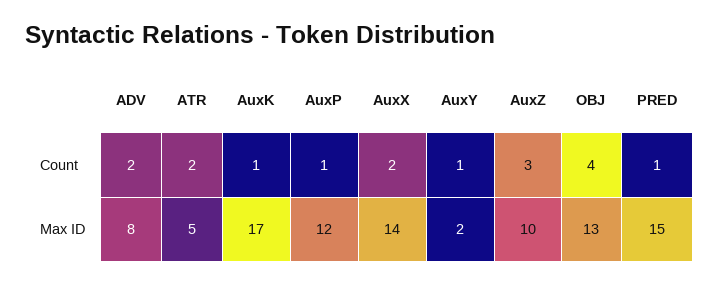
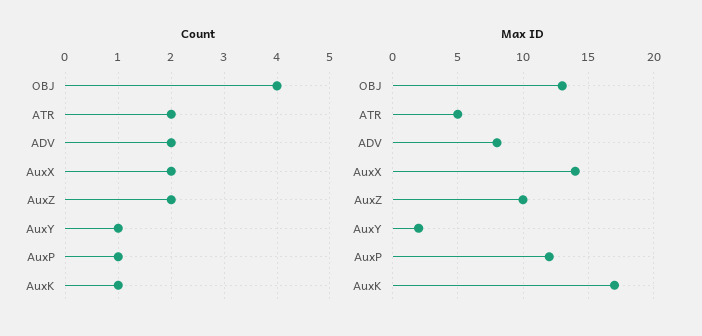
Count, AuxZ: 3 -> 2
Count, PRED: 1 -> none
Max ID, PRED: 15 -> none

